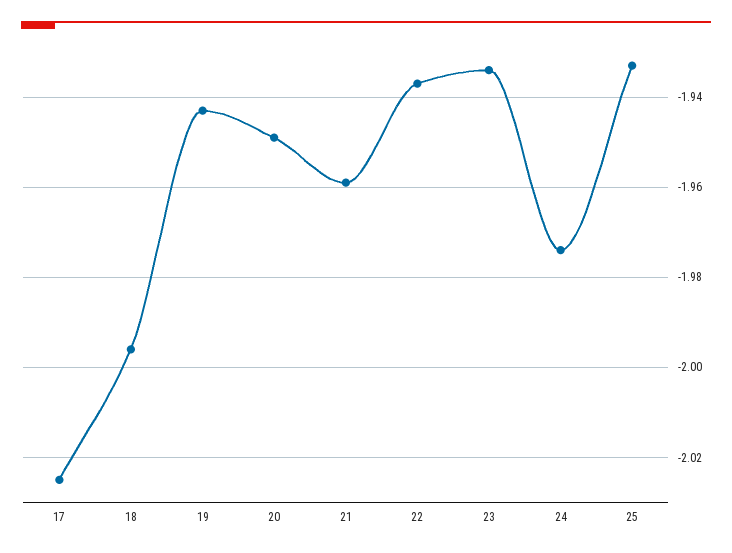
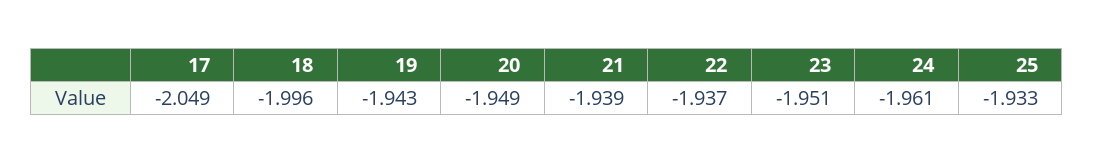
17: -2.025 -> -2.049
21: -1.96 -> -1.939
23: -1.935 -> -1.951
24: -1.975 -> -1.961

